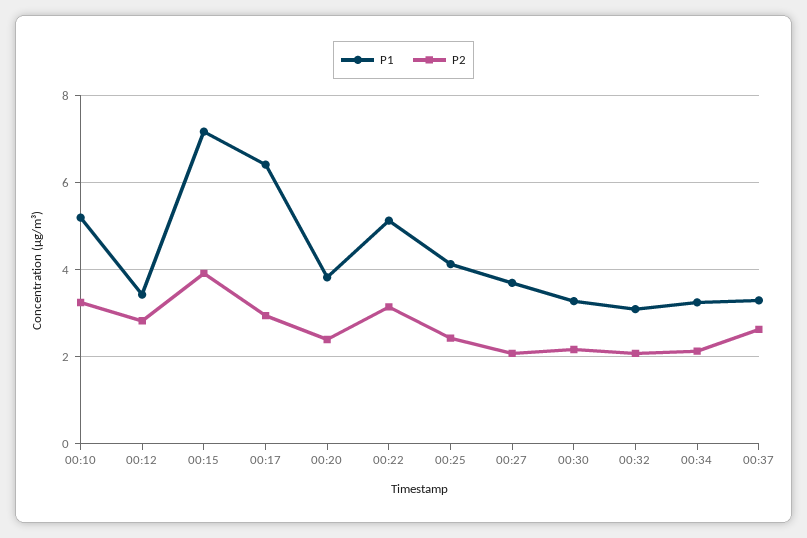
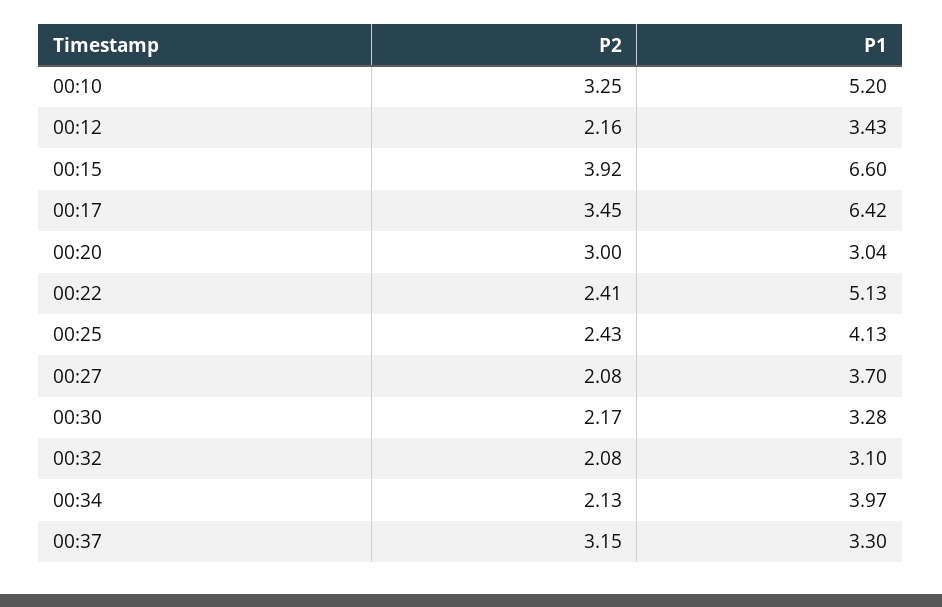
P2, 00:12: 2.8 -> 2.16
P1, 00:15: 7.2 -> 6.6
P2, 00:17: 3 -> 3.45
P1, 00:20: 3.8 -> 3.04
P2, 00:20: 2.4 -> 3
P2, 00:22: 3.2 -> 2.41
P1, 00:34: 3.2 -> 3.97
P2, 00:37: 2.6 -> 3.15

